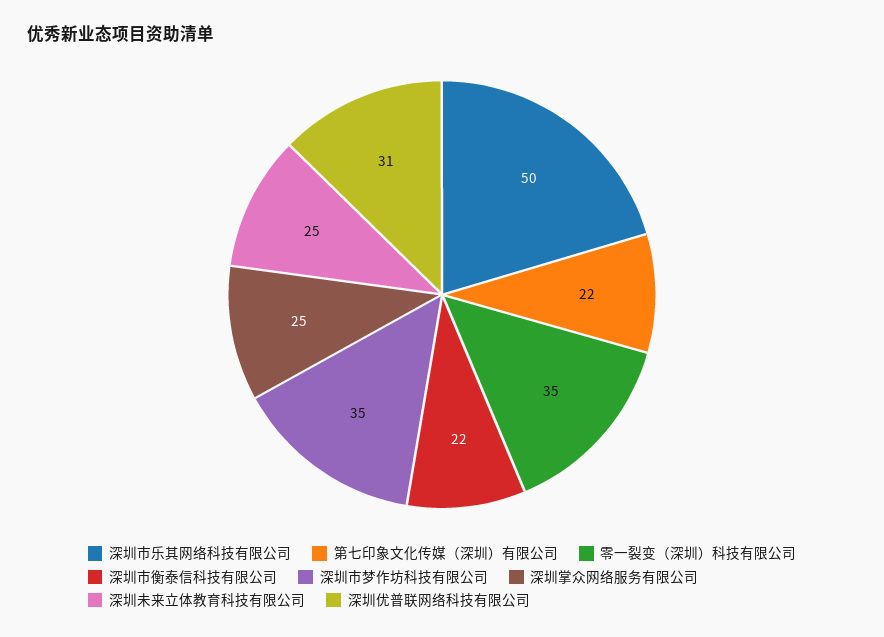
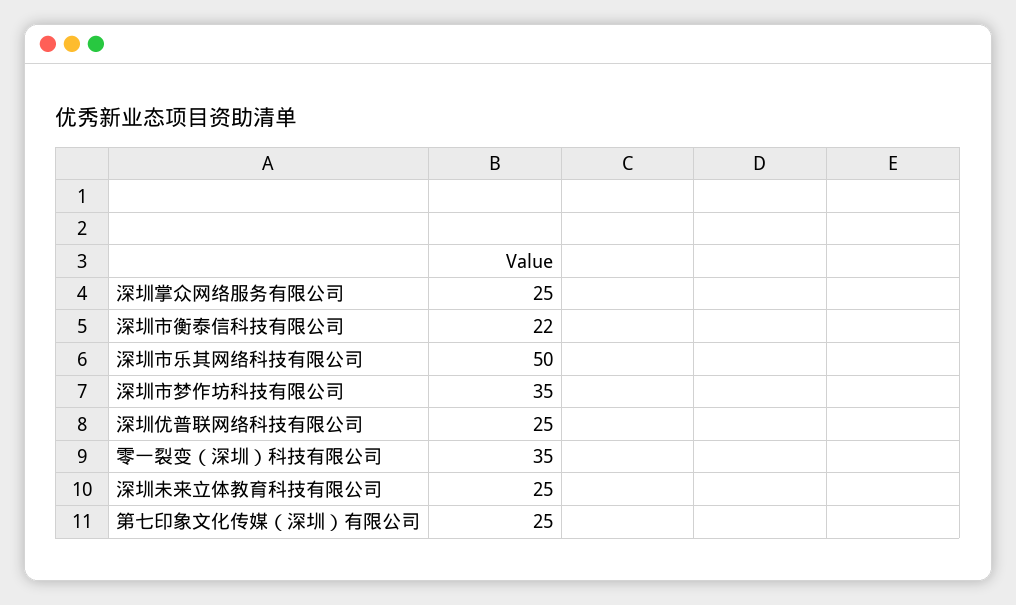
第七印象文化传媒（深圳）有限公司: 22 -> 25
深圳优普联网络科技有限公司: 31 -> 25

